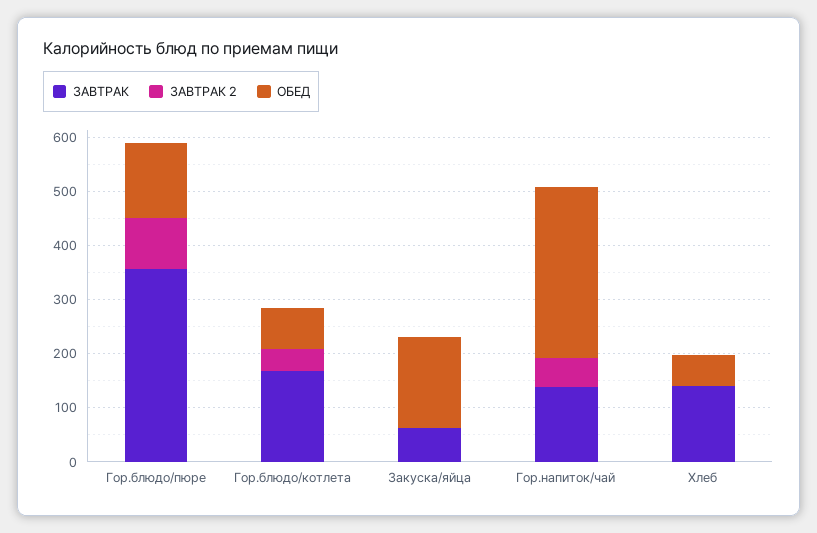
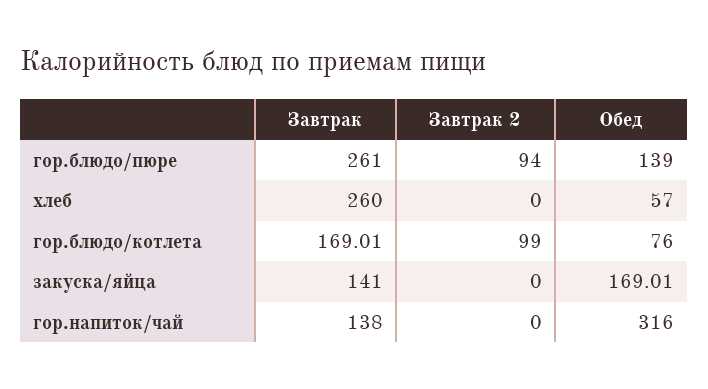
ЗАВТРАК, Гор.блюдо/пюре: 360 -> 261
ЗАВТРАК 2, Гор.блюдо/котлета: 40 -> 99
ЗАВТРАК, Закуска/яйца: 60 -> 141
ЗАВТРАК 2, Гор.напиток/чай: 60 -> 0
ЗАВТРАК, Хлеб: 140 -> 260

